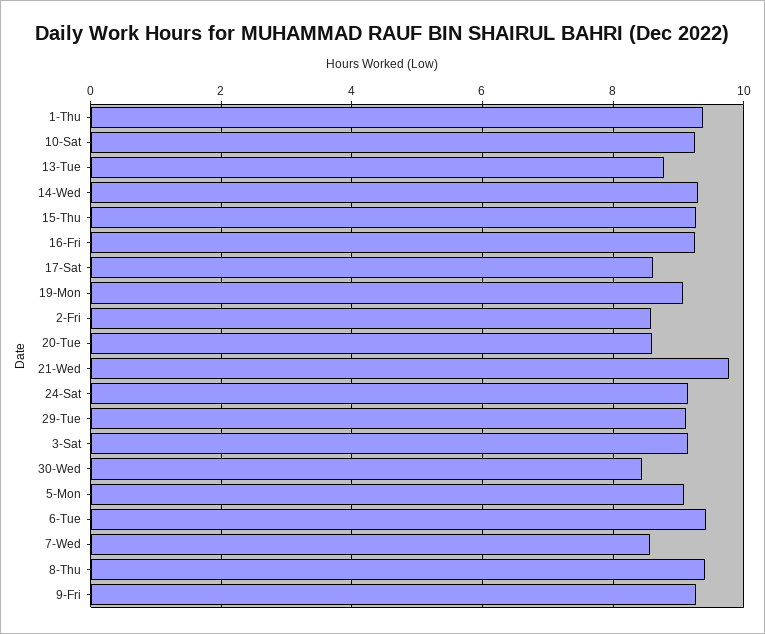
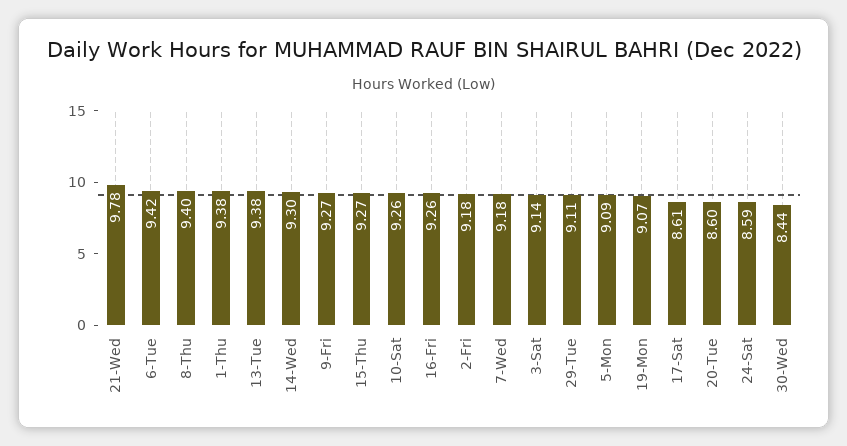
13-Tue: 8.8 -> 9.38
2-Fri: 8.6 -> 9.18
24-Sat: 9.2 -> 8.59
7-Wed: 8.6 -> 9.18

